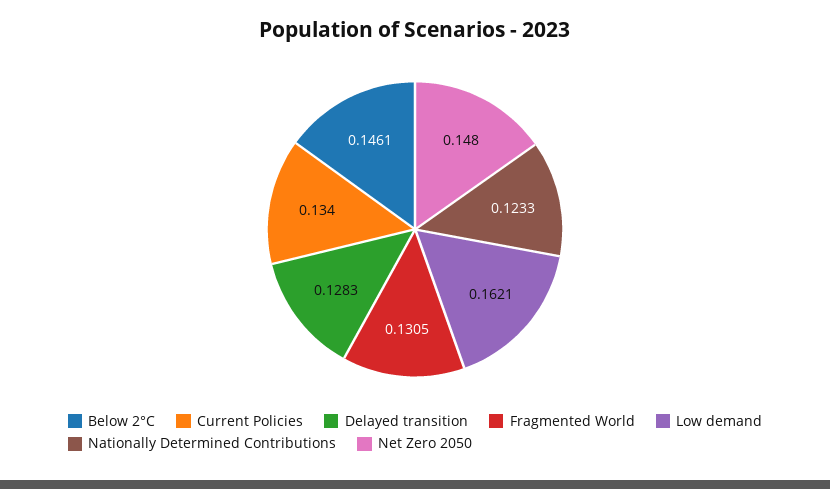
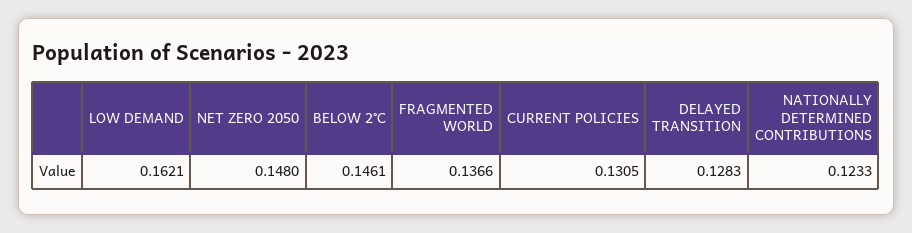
Current Policies: 0.134 -> 0.1305
Fragmented World: 0.1305 -> 0.1366

